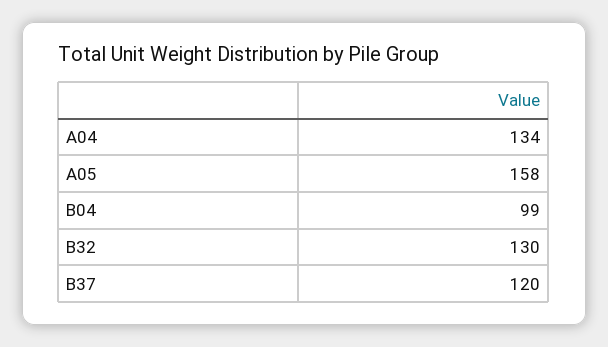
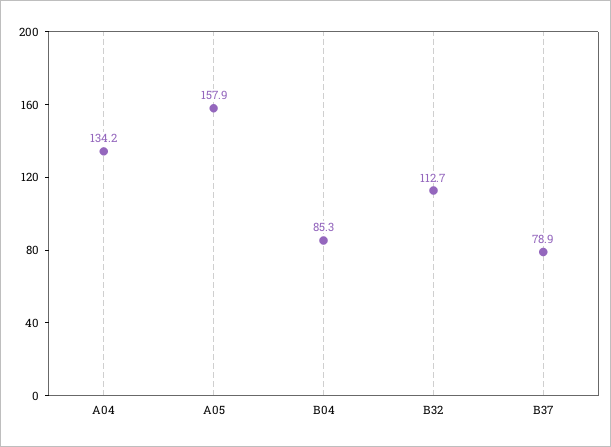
B04: 99 -> 85.3
B32: 130 -> 112.7
B37: 120 -> 78.9

